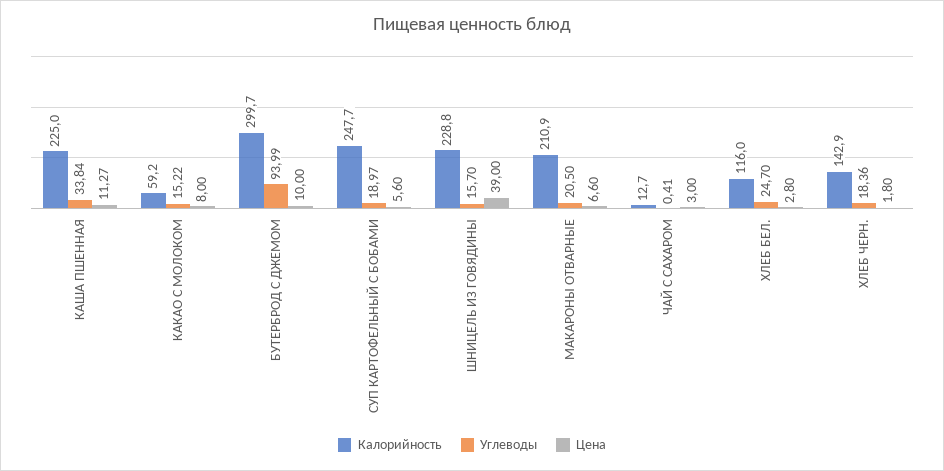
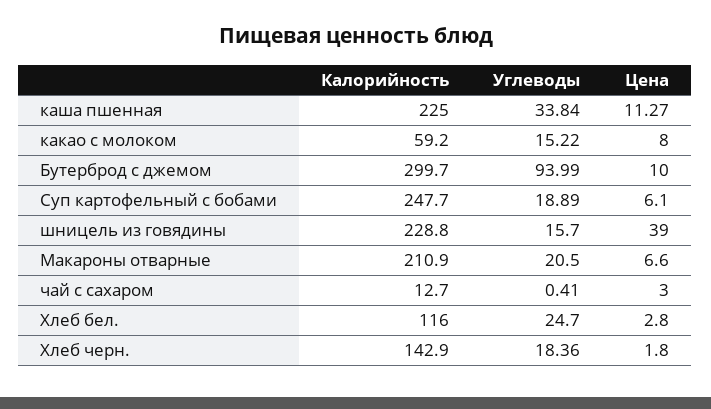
Углеводы, СУП КАРТОФЕЛЬНЫЙ С БОБАМИ: 18.97 -> 18.89
Цена, СУП КАРТОФЕЛЬНЫЙ С БОБАМИ: 5.6 -> 6.1

